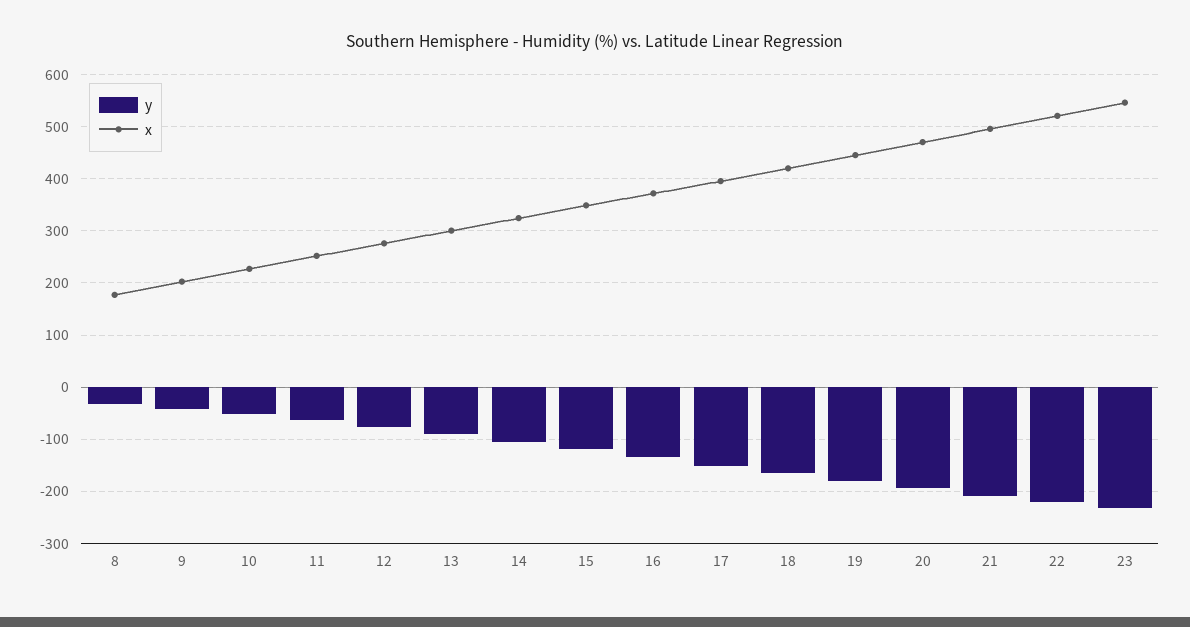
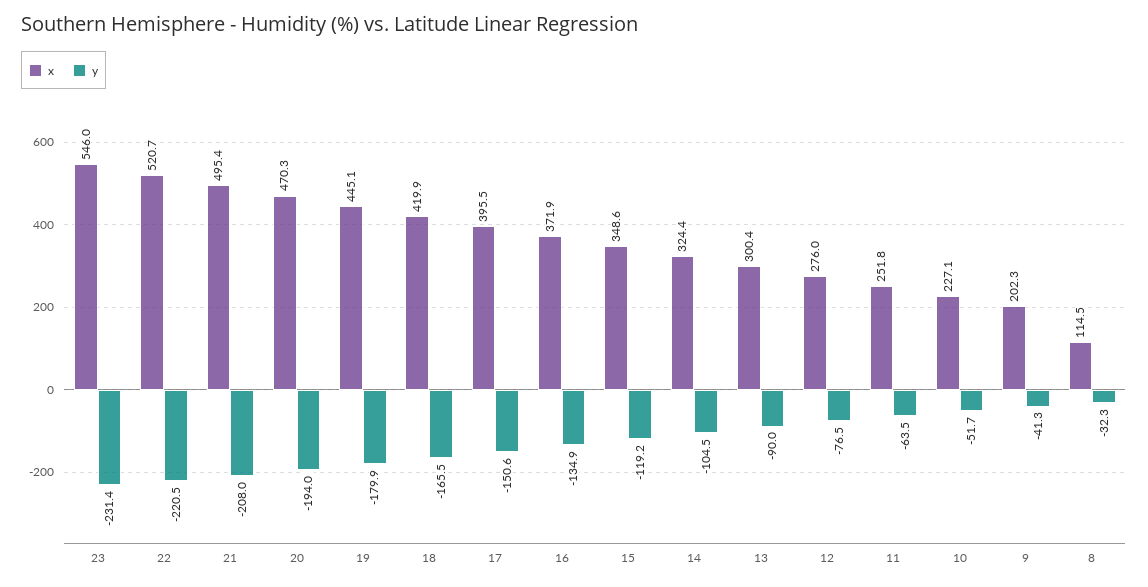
x, 8: 180 -> 114.5

